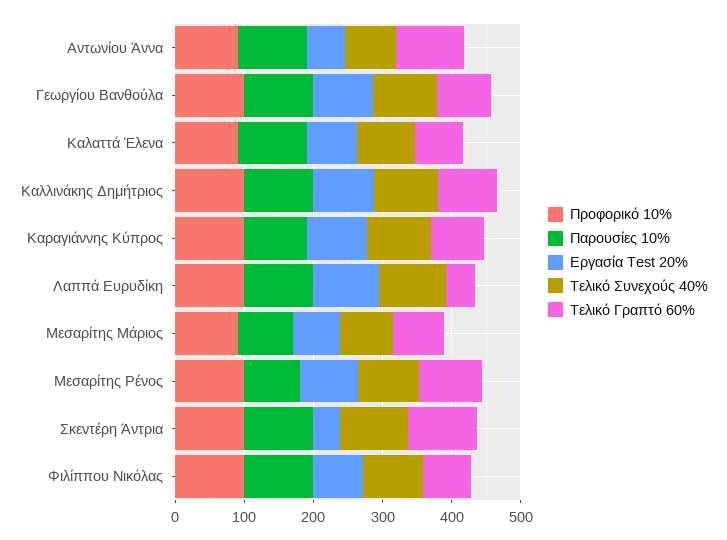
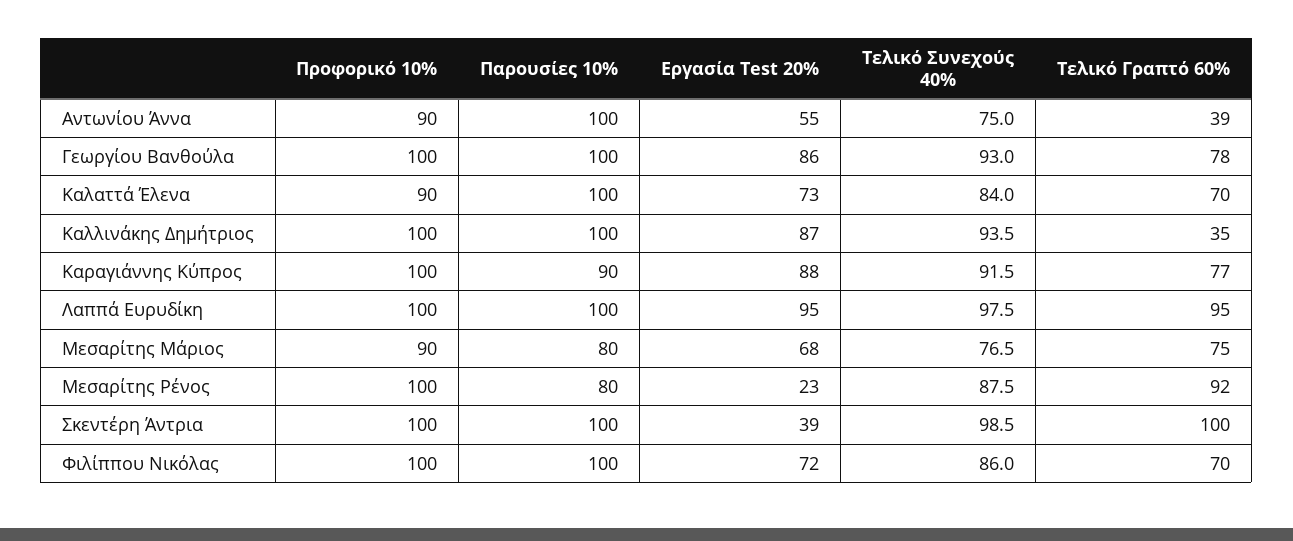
Τελικό Γραπτό 60%, Αντωνίου Άννα: 100 -> 39
Τελικό Γραπτό 60%, Καλλινάκης Δημήτριος: 80 -> 35
Τελικό Γραπτό 60%, Λαππά Ευρυδίκη: 40 -> 95
Εργασία Test 20%, Μεσαρίτης Ρένος: 80 -> 23

